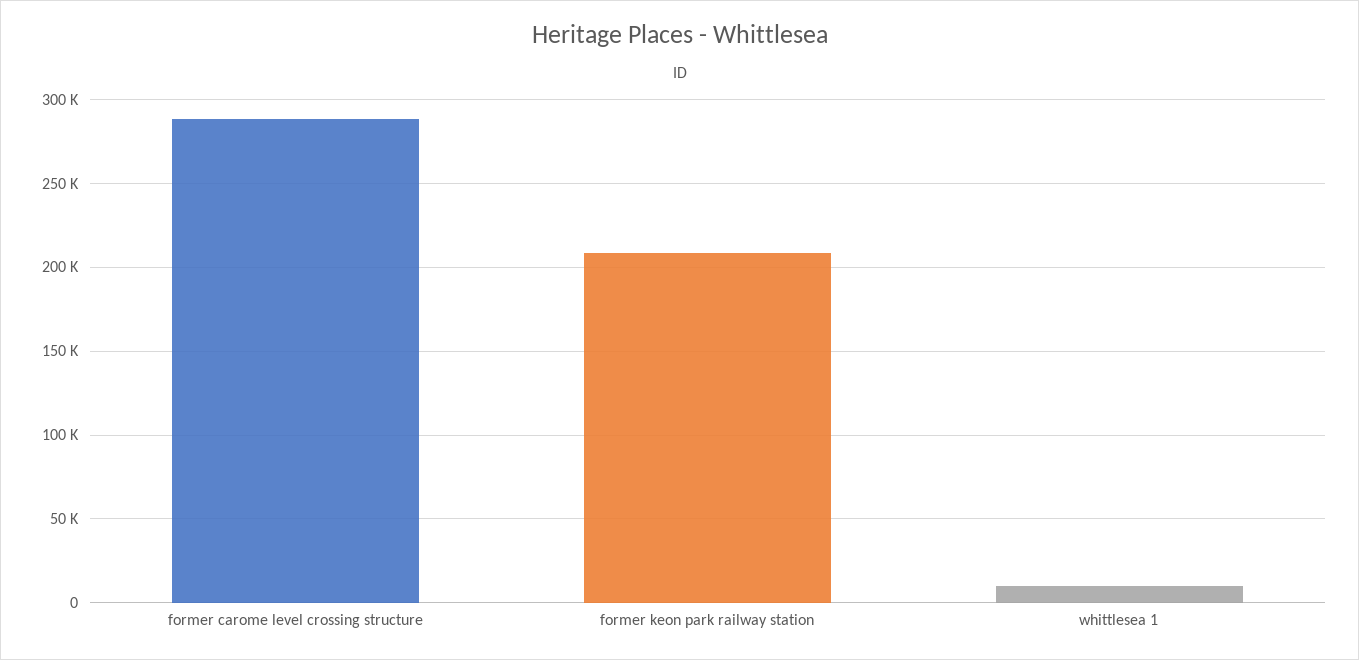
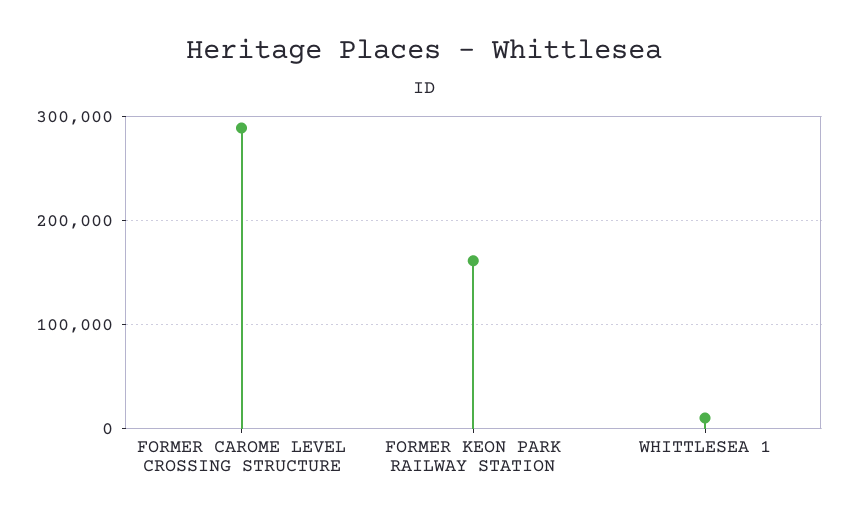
former keon park railway station: 210000 -> 160000

